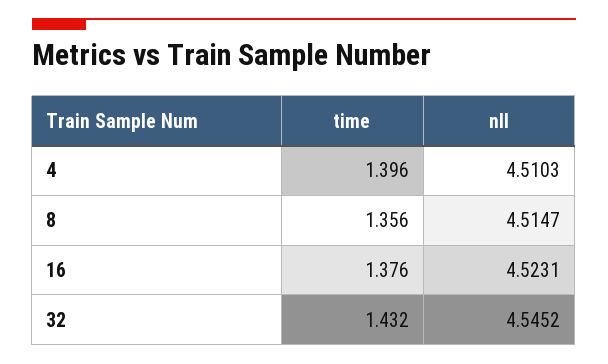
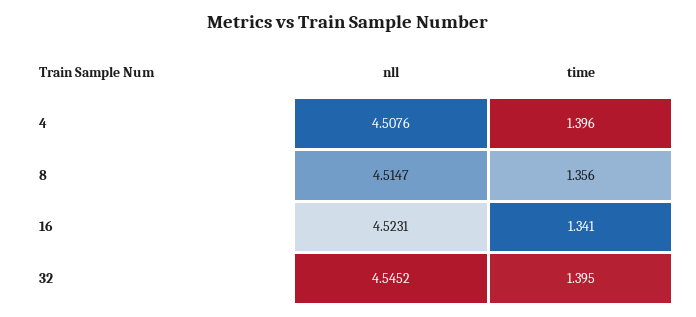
nll, 4: 4.5103 -> 4.5076
time, 16: 1.376 -> 1.341
time, 32: 1.432 -> 1.395

